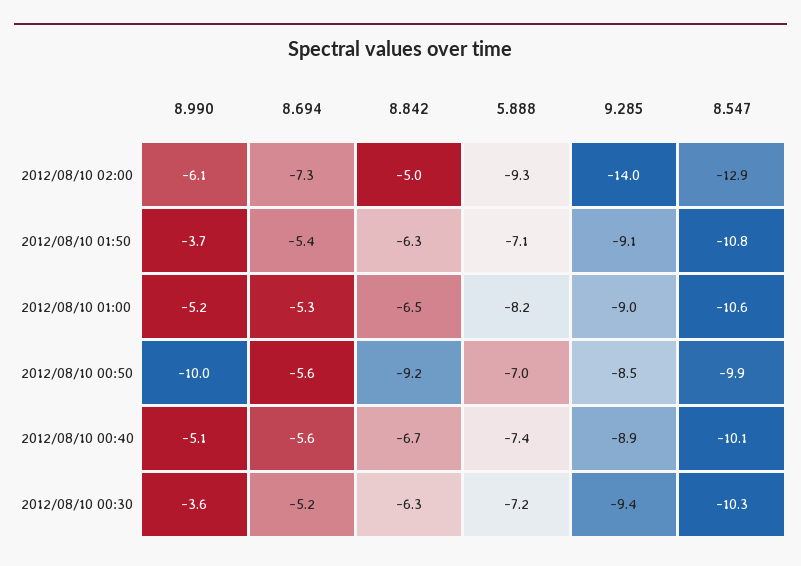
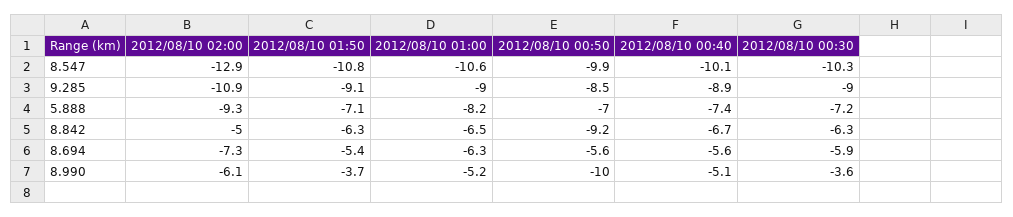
9.285, 2012/08/10 02:00: -14 -> -10.9
8.694, 2012/08/10 01:00: -5.3 -> -6.3
8.694, 2012/08/10 00:30: -5.2 -> -5.9
9.285, 2012/08/10 00:30: -9.4 -> -9

